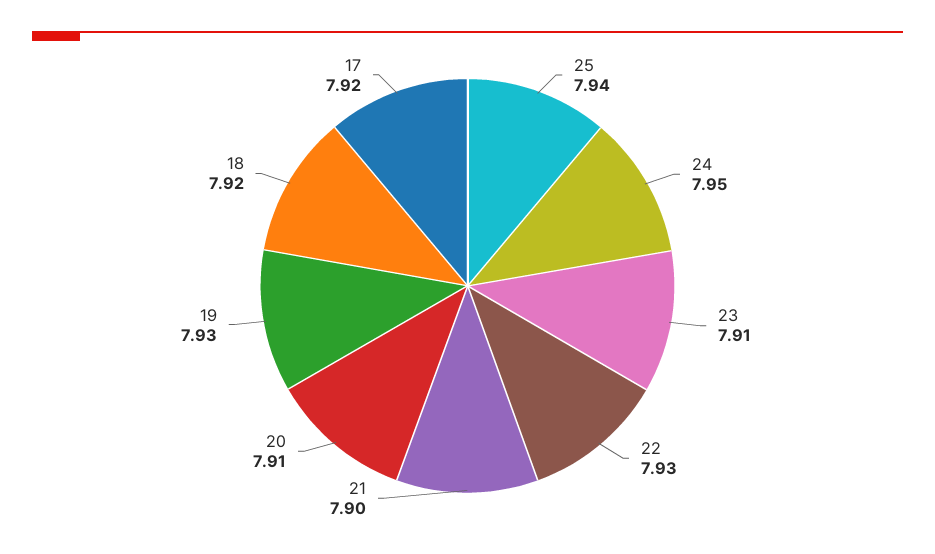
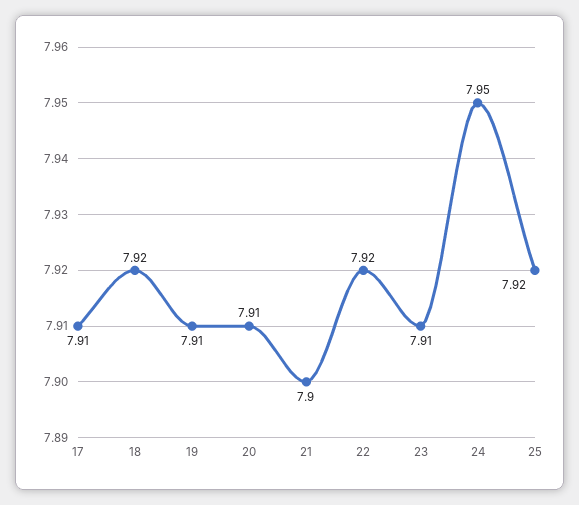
25: 7.94 -> 7.92
22: 7.93 -> 7.92
19: 7.93 -> 7.91
17: 7.92 -> 7.91

